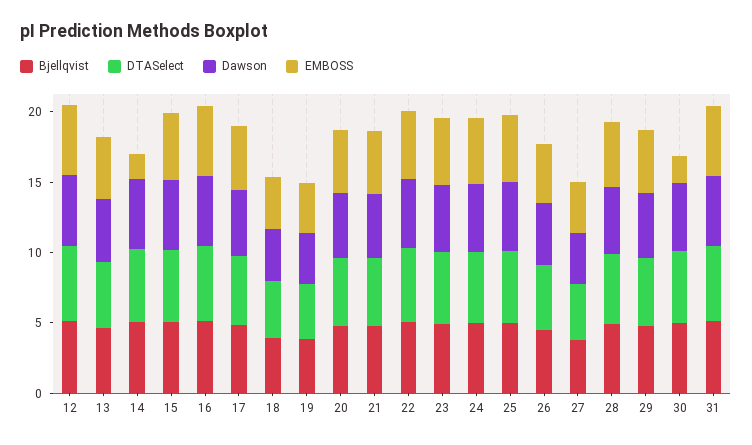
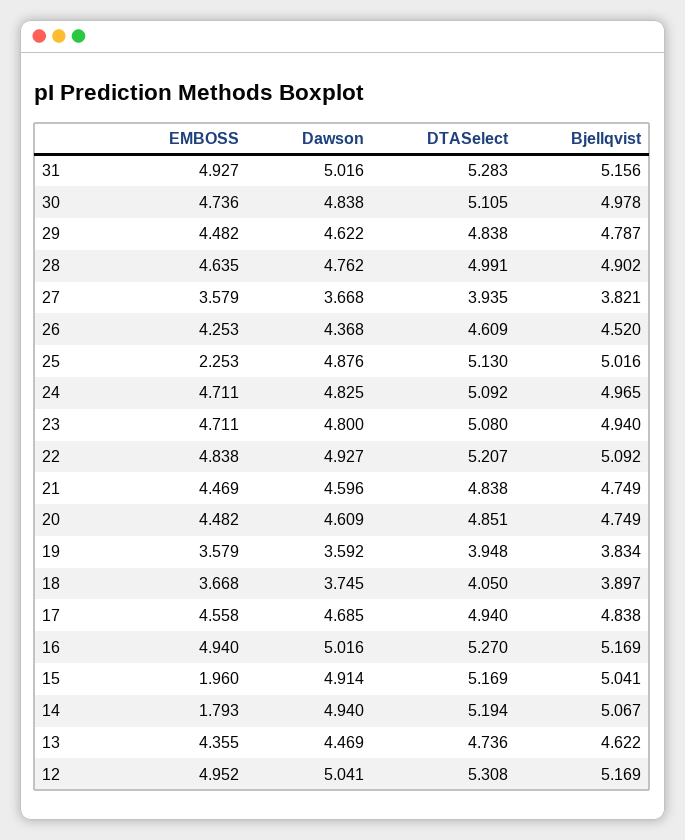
EMBOSS, 15: 5 -> 1.96
EMBOSS, 25: 5 -> 2.253
EMBOSS, 30: 2 -> 4.736

